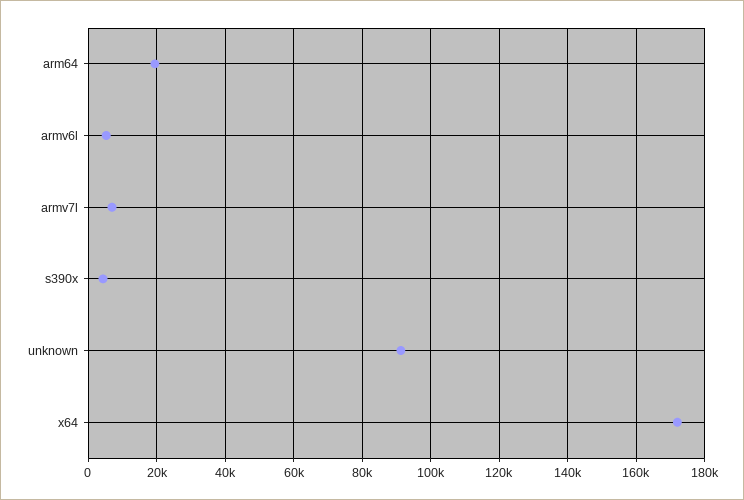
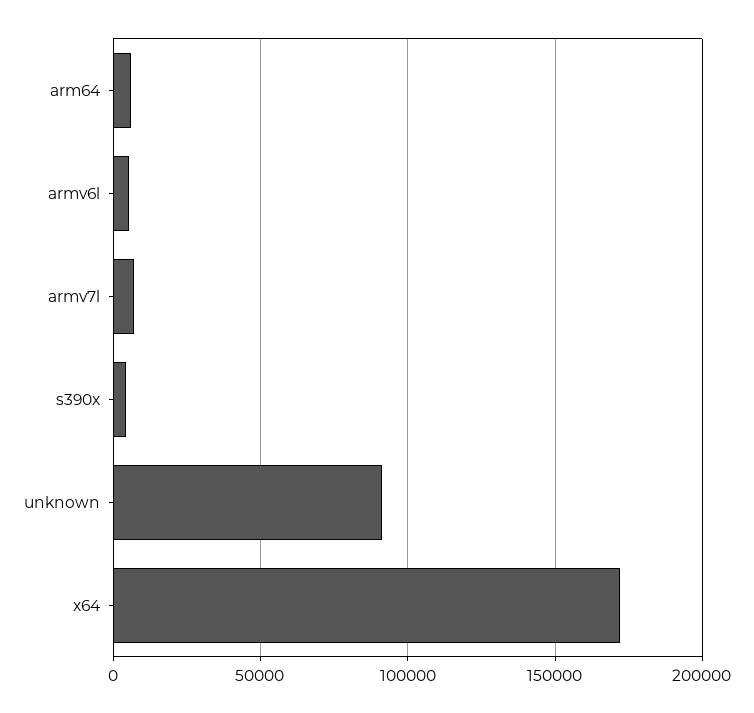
arm64: 20000 -> 5000

